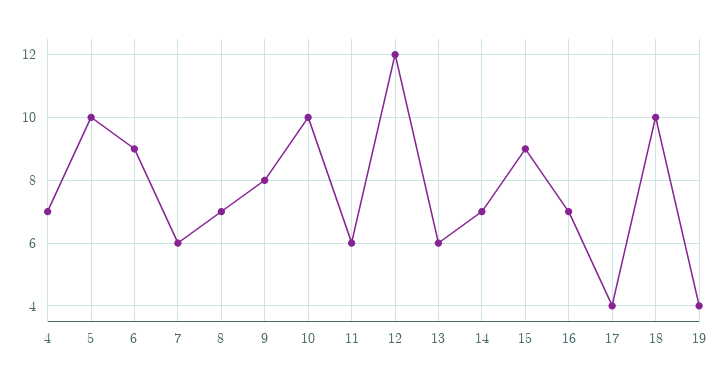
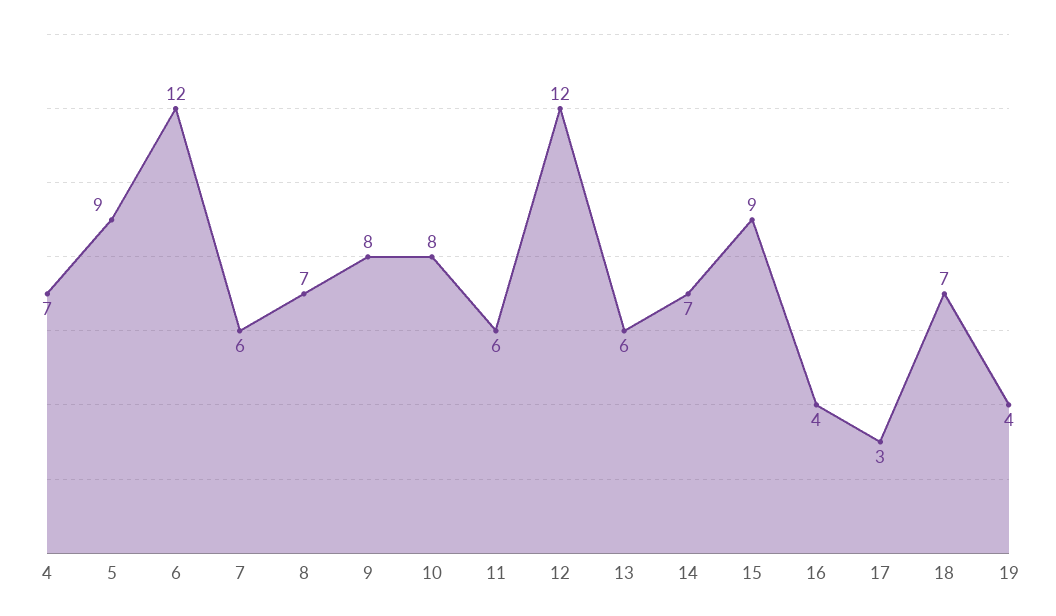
5: 10 -> 9
6: 9 -> 12
10: 10 -> 8
16: 7 -> 4
17: 4 -> 3
18: 10 -> 7

